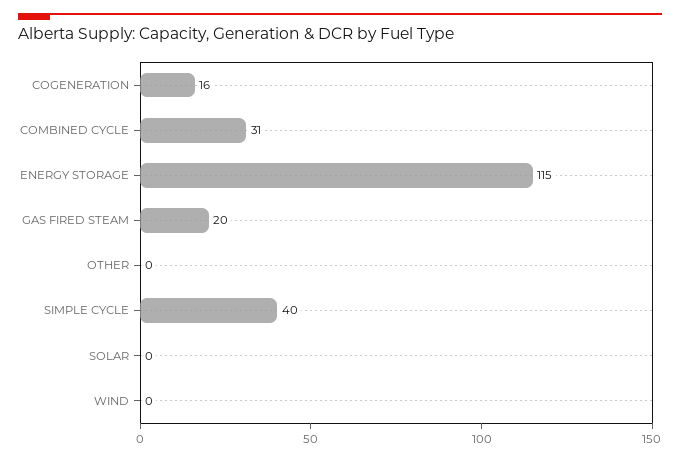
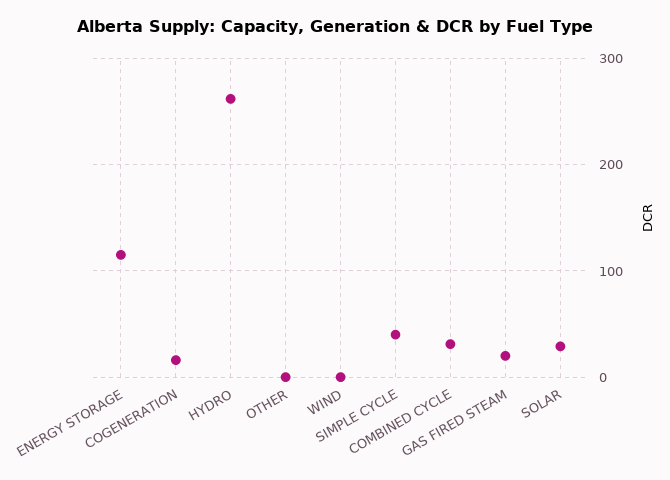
SOLAR: 0 -> 30
HYDRO: none -> 260

